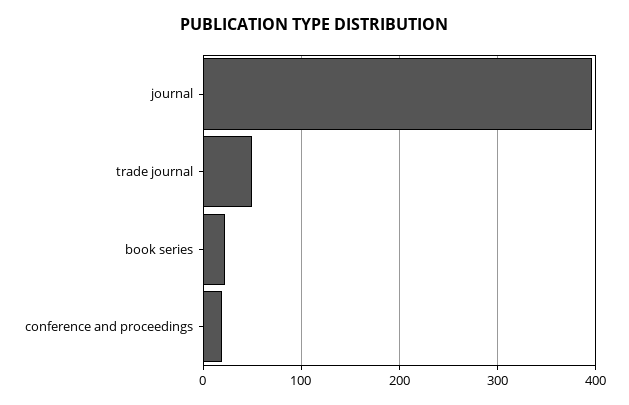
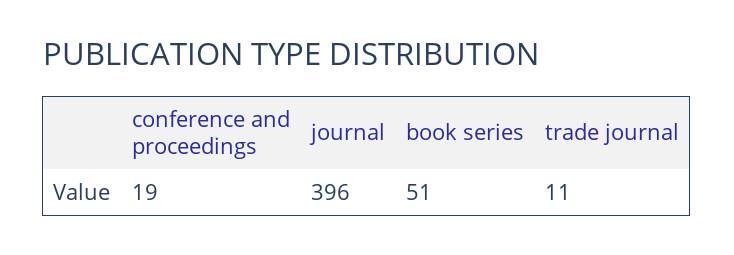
trade journal: 50 -> 11
book series: 20 -> 51

